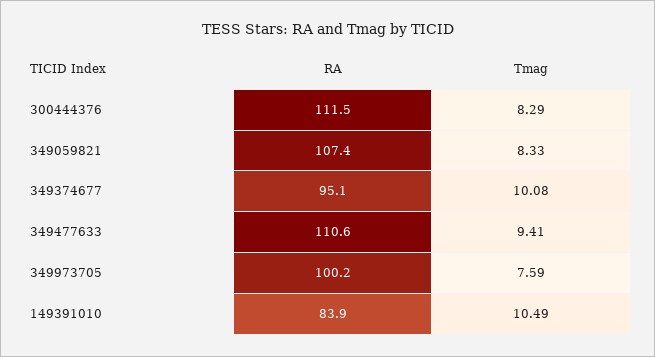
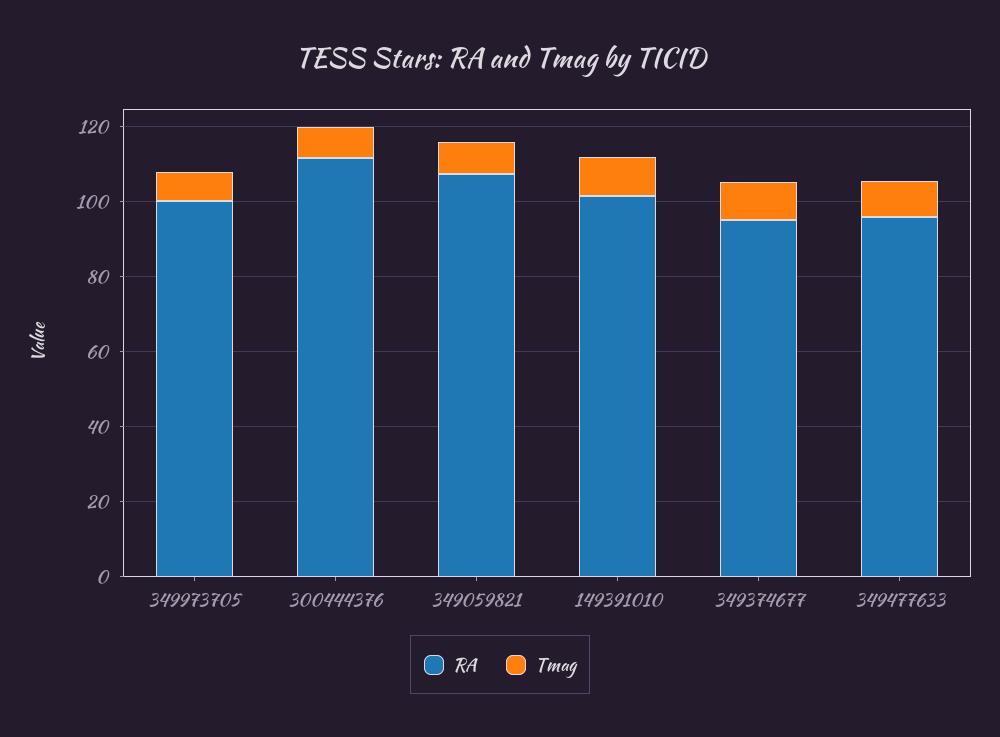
RA, 349477633: 110.6 -> 95
RA, 149391010: 83.9 -> 100

